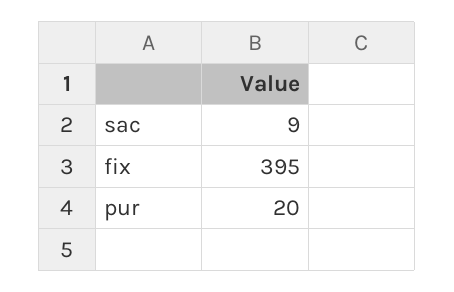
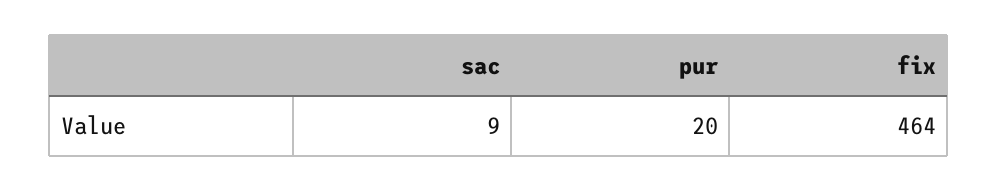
fix: 395 -> 464

